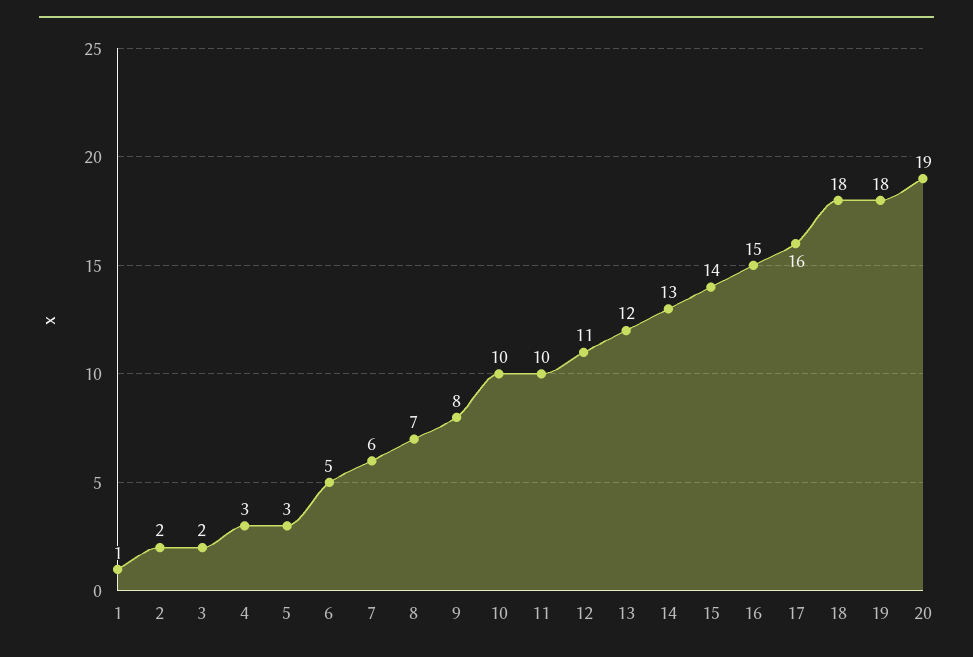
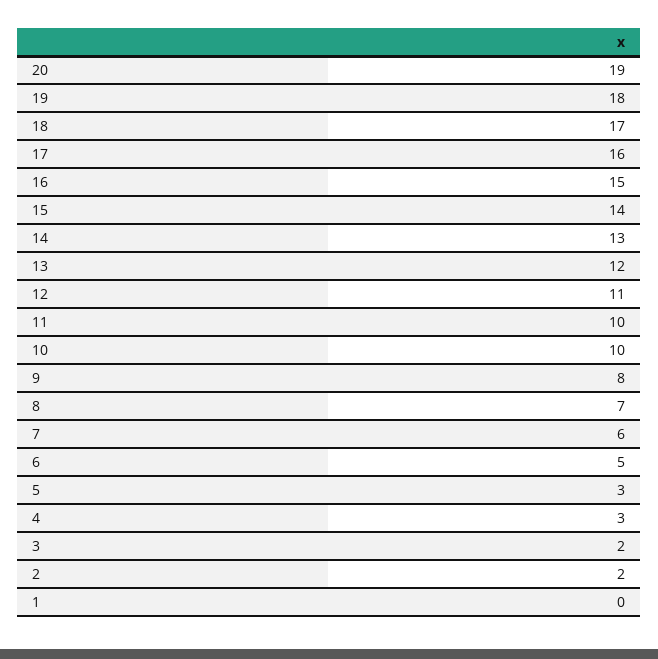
1: 1 -> 0
18: 18 -> 17

